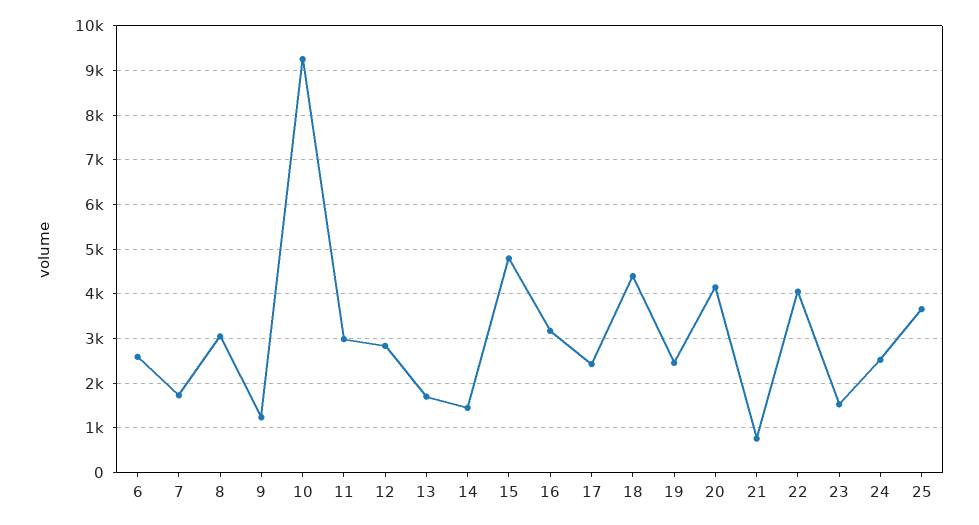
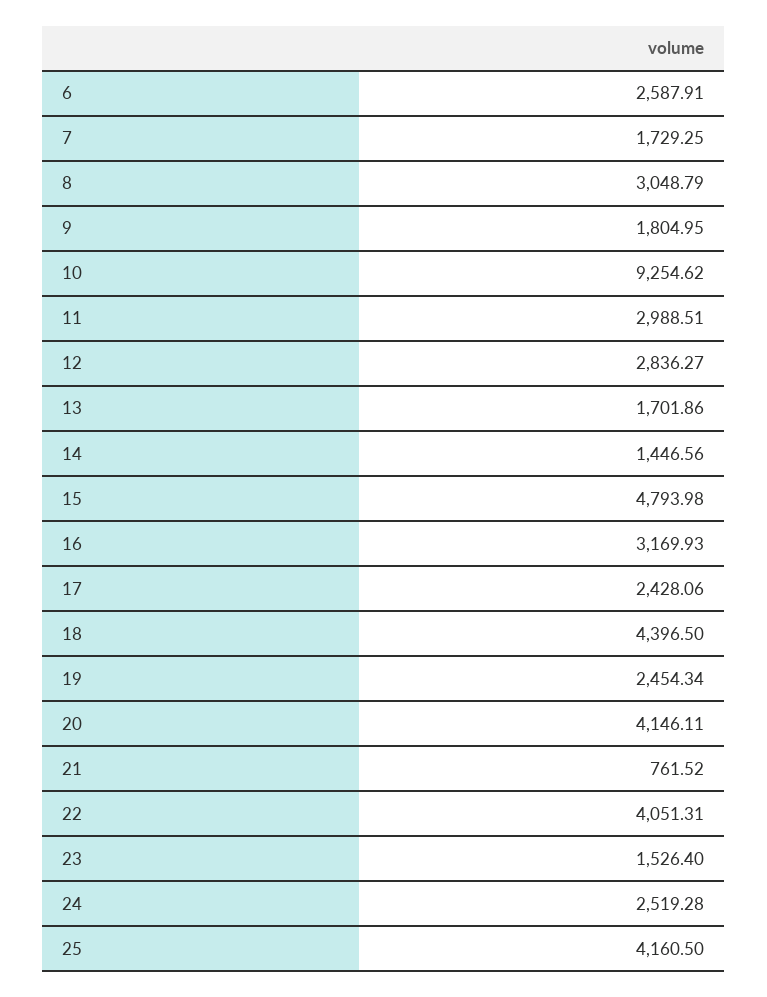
9: 1200 -> 1804.95
25: 3600 -> 4160.5

